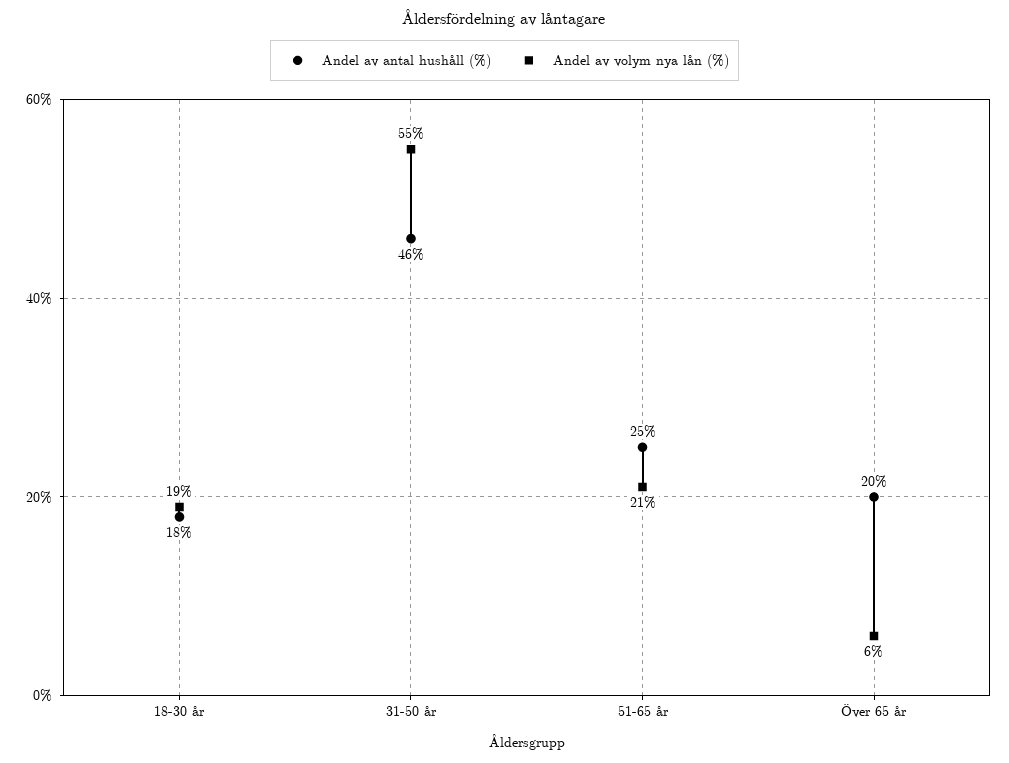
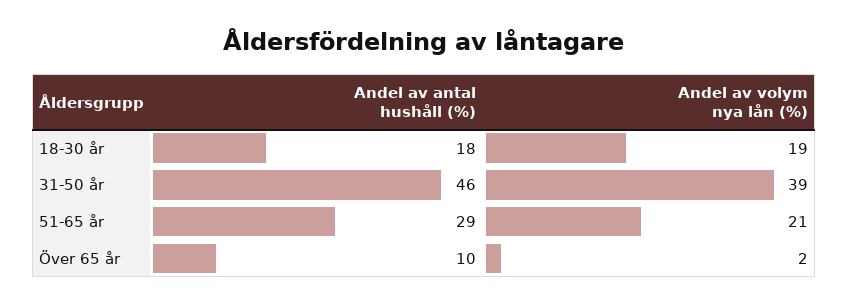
Andel av volym nya lån (%), 31-50 år: 55 -> 39
Andel av antal hushåll (%), 51-65 år: 25 -> 29
Andel av antal hushåll (%), Över 65 år: 20 -> 10
Andel av volym nya lån (%), Över 65 år: 6 -> 2

